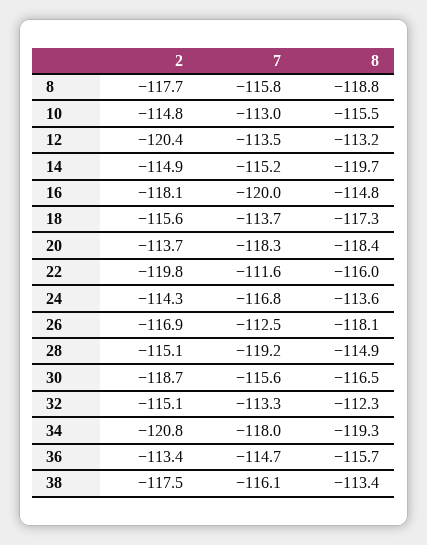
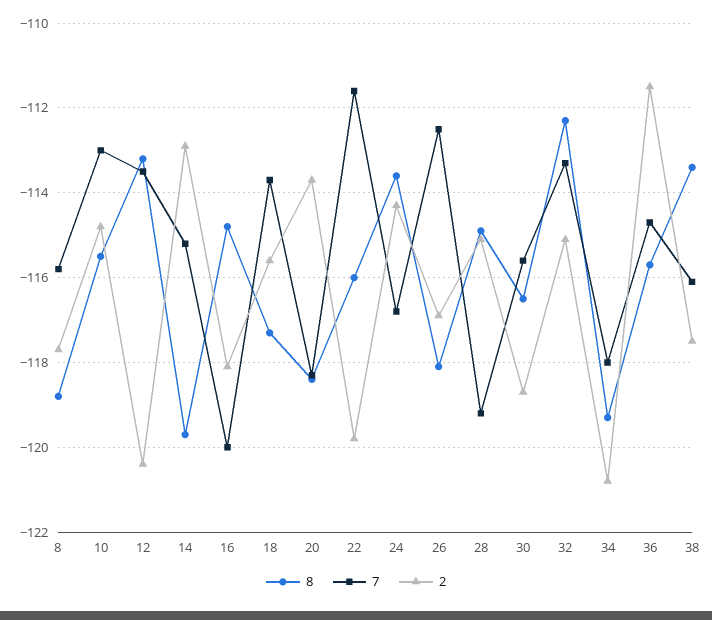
2, 14: -114.9 -> -113
2, 36: -113.4 -> -111.5

